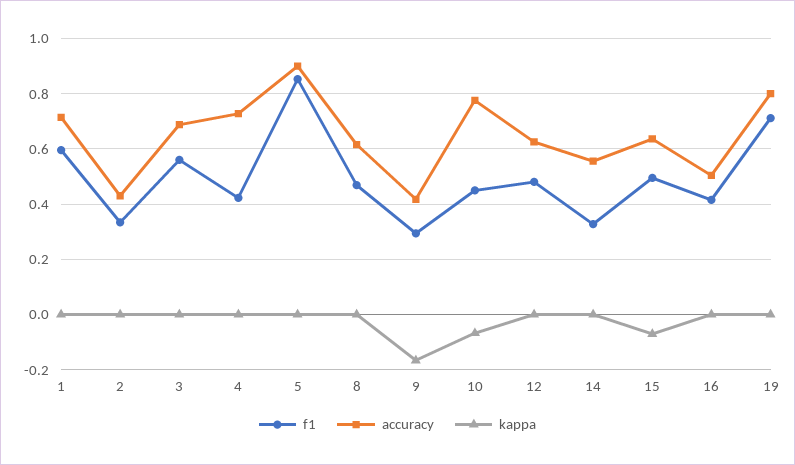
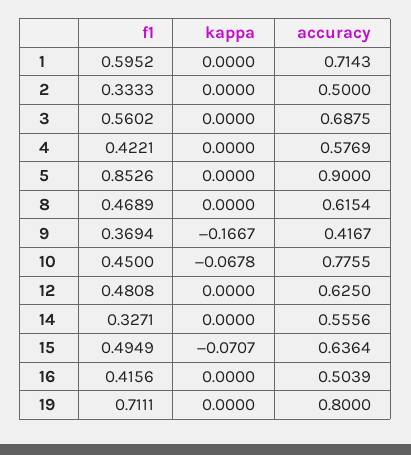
accuracy, 2: 0.425 -> 0.5
accuracy, 4: 0.725 -> 0.5769
f1, 9: 0.3 -> 0.3694

